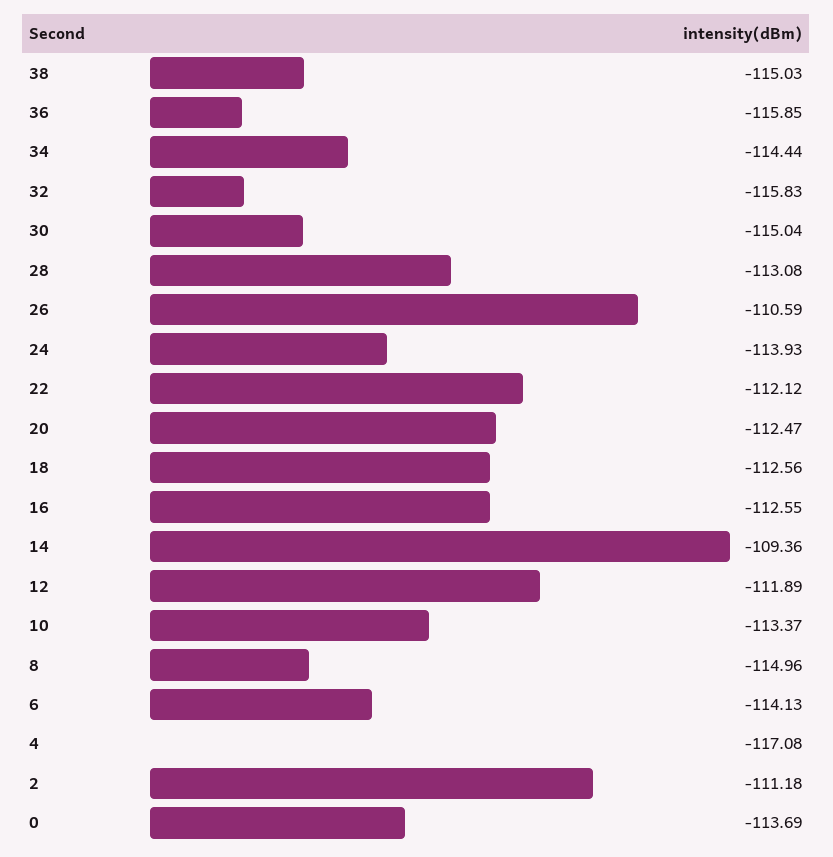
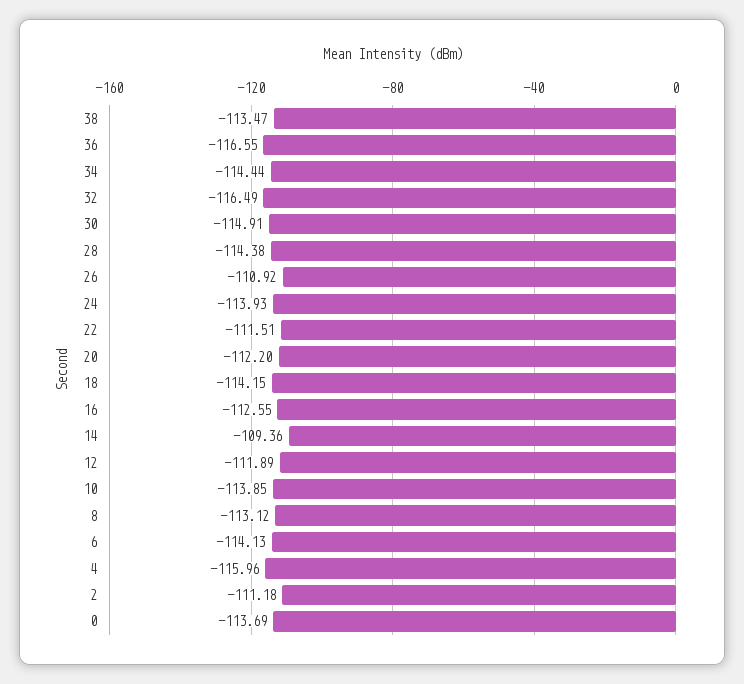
38: -115.03 -> -113.47
36: -115.85 -> -116.55
32: -115.83 -> -116.49
30: -115.04 -> -114.91
28: -113.08 -> -114.38
26: -110.59 -> -110.92
22: -112.12 -> -111.51
20: -112.47 -> -112.2
18: -112.56 -> -114.15
10: -113.37 -> -113.85
8: -114.96 -> -113.12
4: -117.08 -> -115.96

